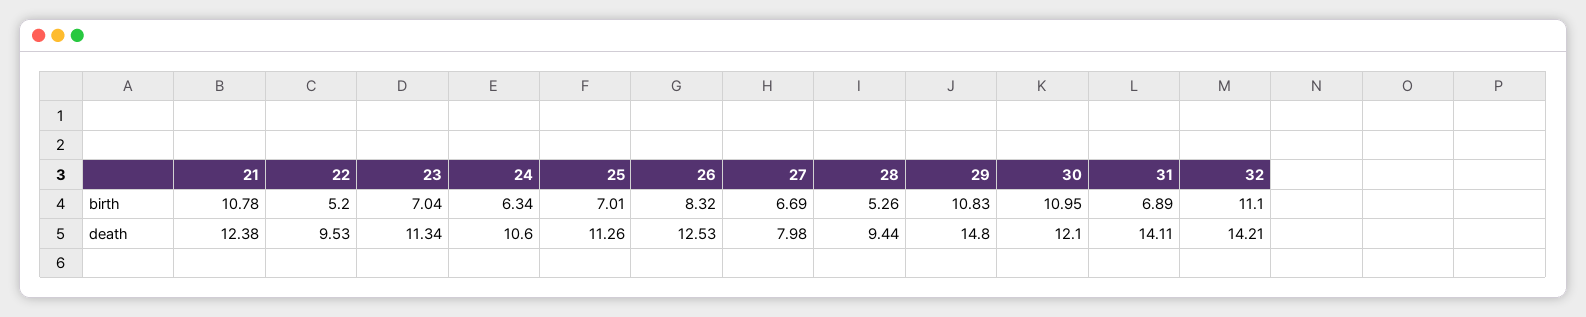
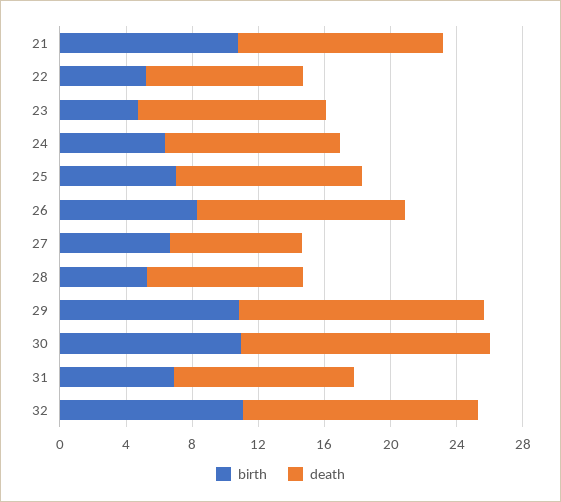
birth, 23: 7.04 -> 5
death, 30: 12.1 -> 15
death, 31: 14.11 -> 11

